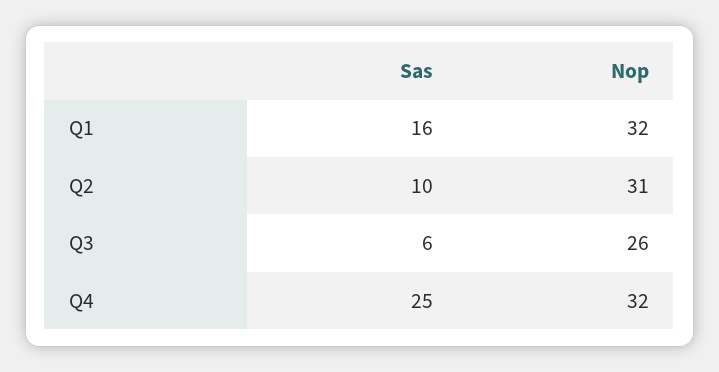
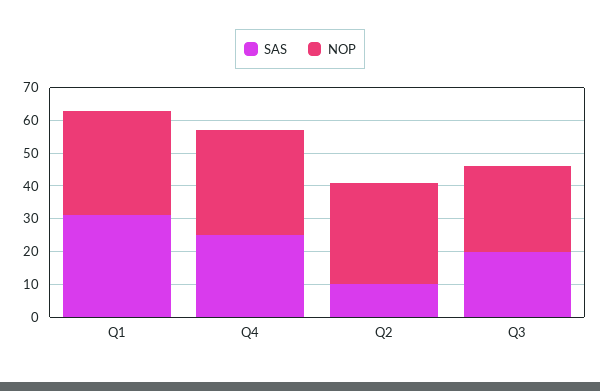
Sas, Q1: 16 -> 30
Sas, Q3: 6 -> 20

